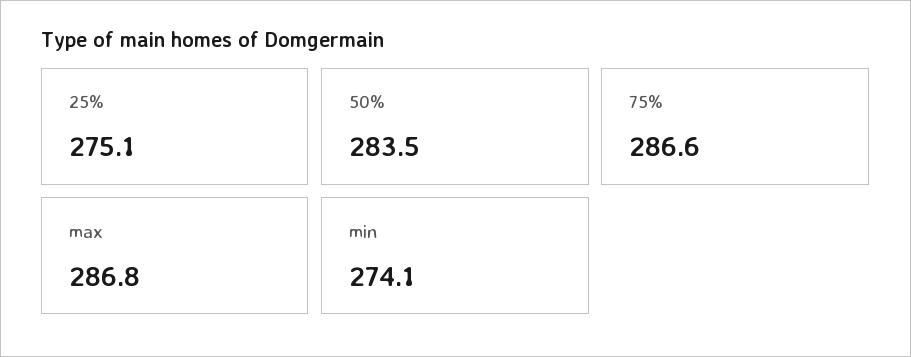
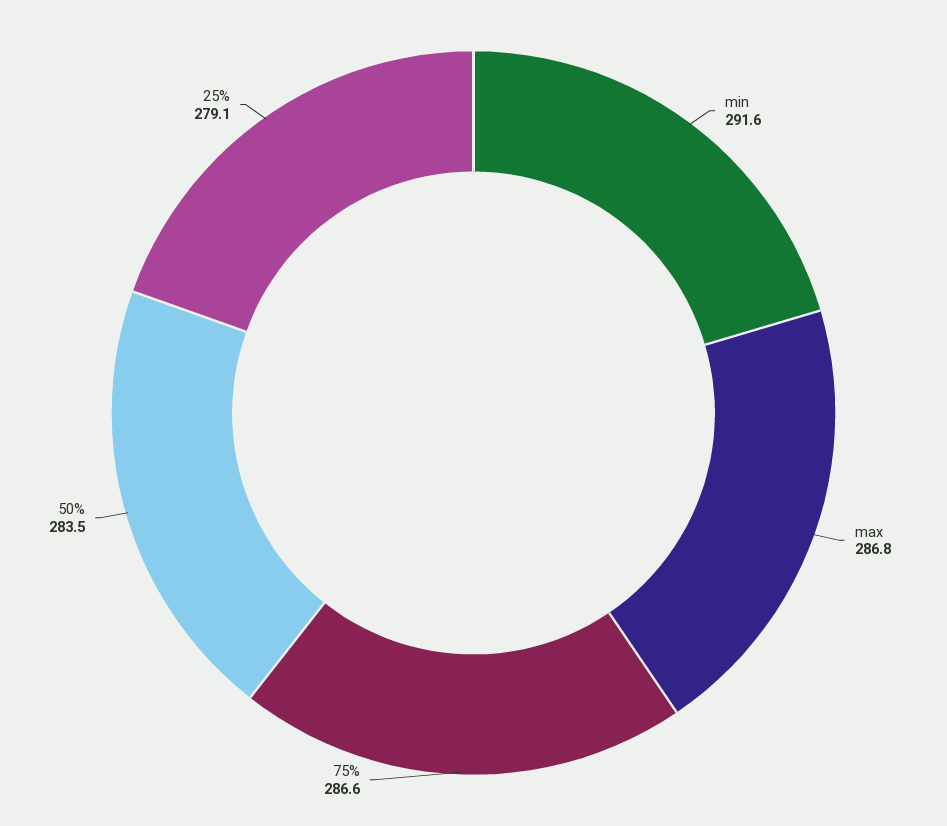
25%: 275.1 -> 279.1
min: 274.1 -> 291.6

